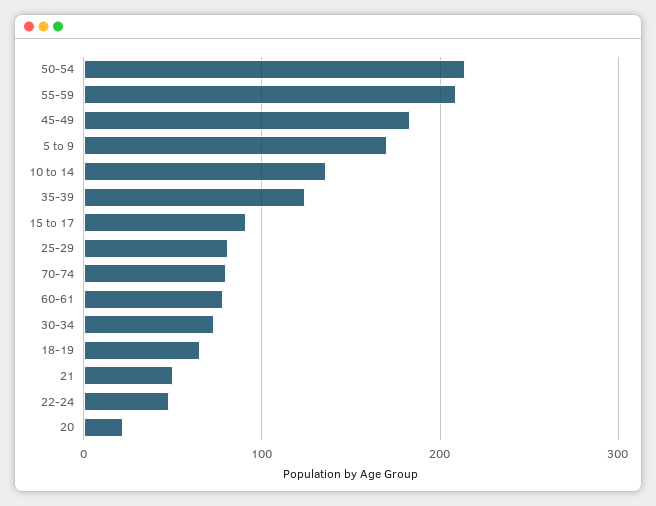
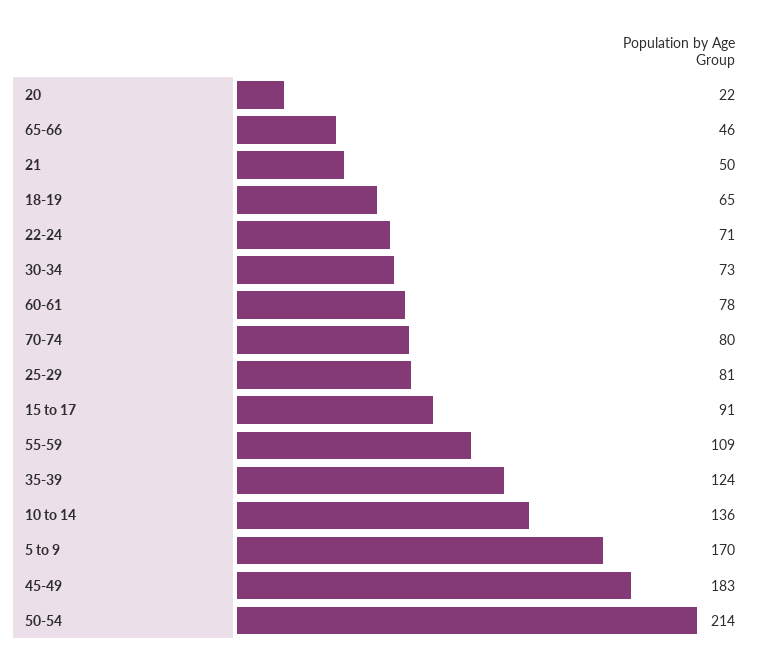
55-59: 210 -> 109
22-24: 50 -> 71
65-66: none -> 46

